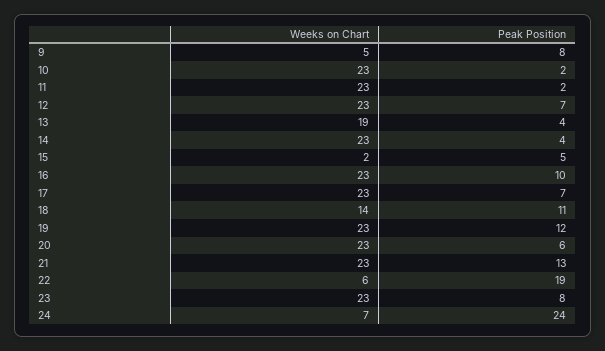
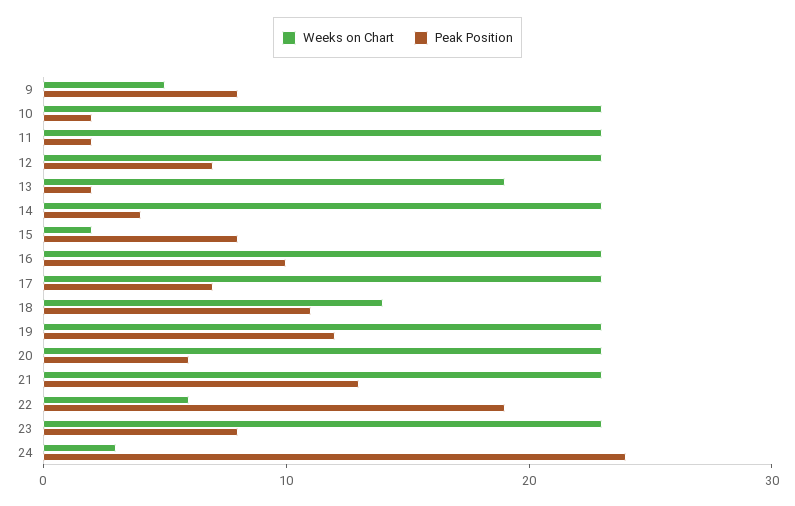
Peak Position, 13: 4 -> 2
Peak Position, 15: 5 -> 8
Weeks on Chart, 24: 7 -> 3

